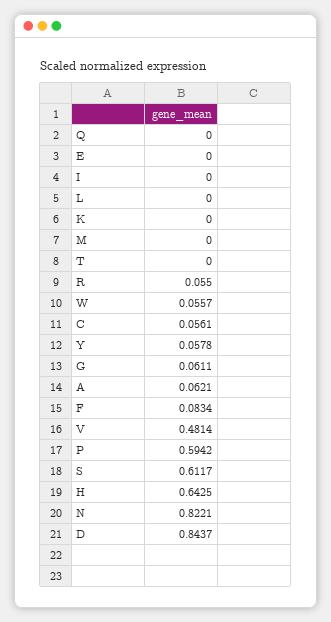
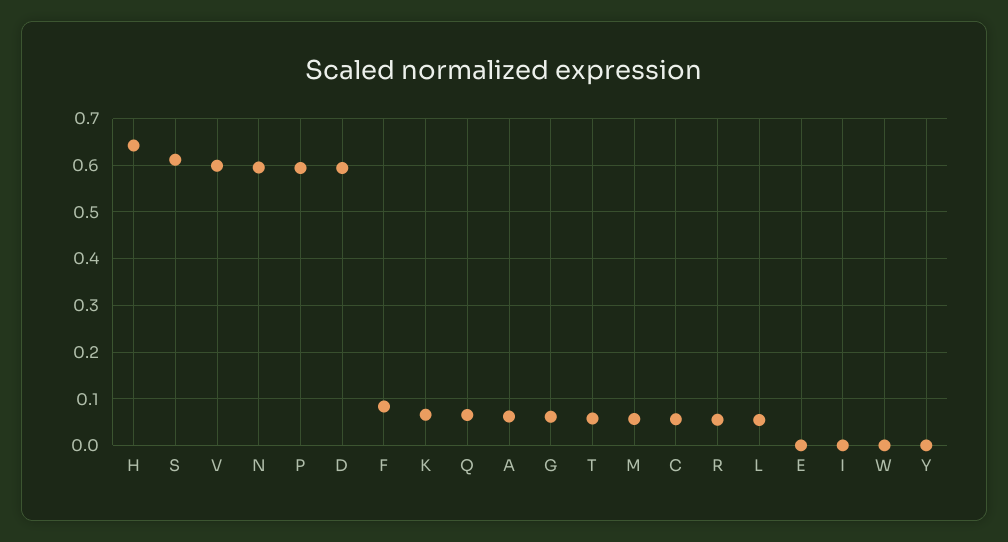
Q: 0 -> 0.06
L: 0 -> 0.06
K: 0 -> 0.06
M: 0 -> 0.06
T: 0 -> 0.06
W: 0.0557 -> 0
Y: 0.0578 -> 0
V: 0.4814 -> 0.6
N: 0.8221 -> 0.6
D: 0.8437 -> 0.6

